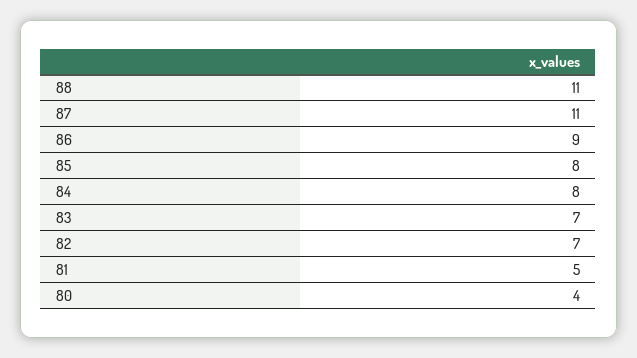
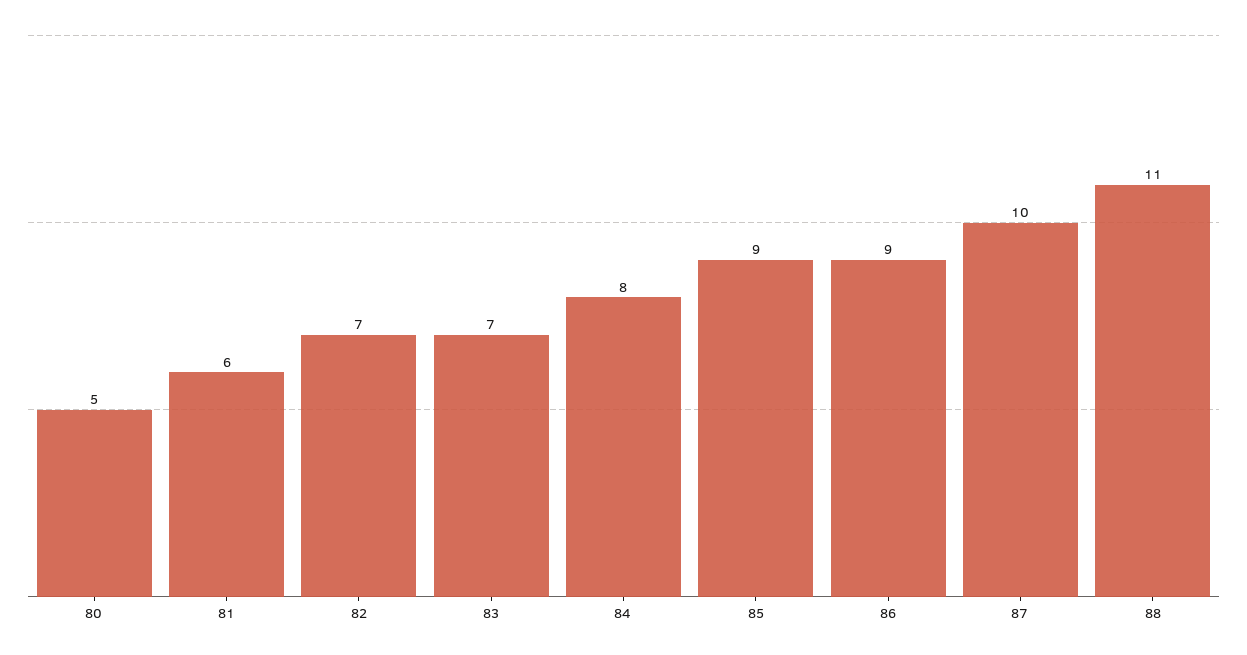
87: 11 -> 10
85: 8 -> 9
81: 5 -> 6
80: 4 -> 5

